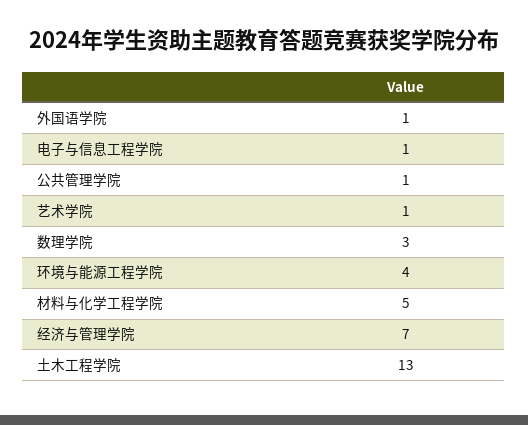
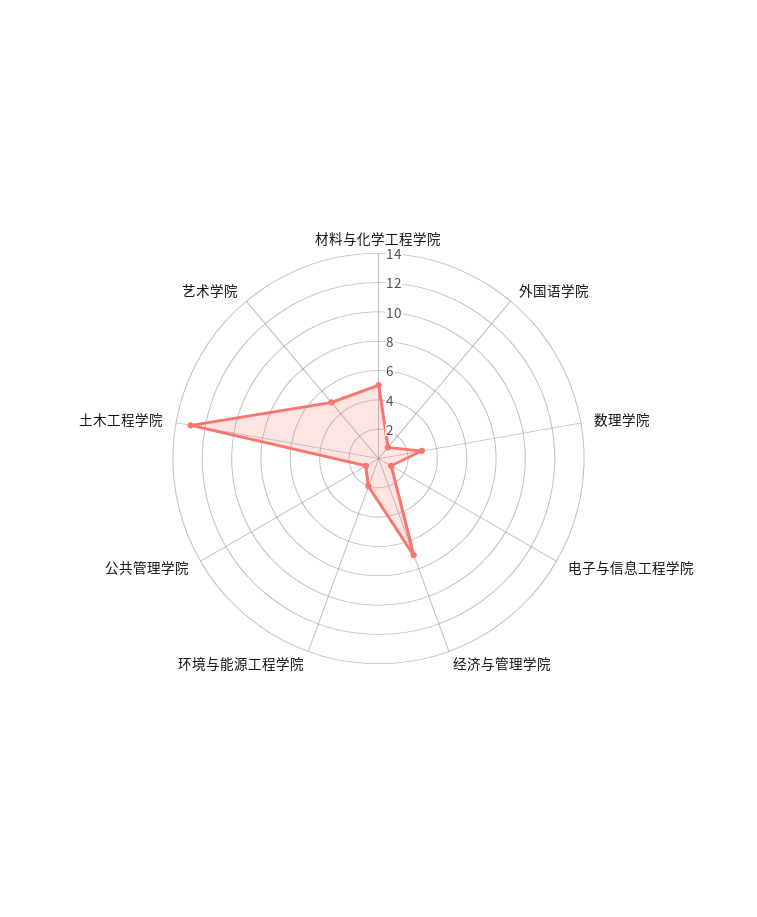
艺术学院: 1 -> 5
环境与能源工程学院: 4 -> 2

